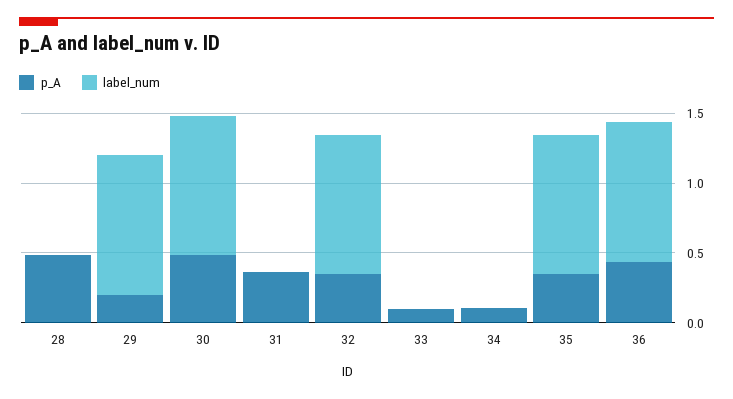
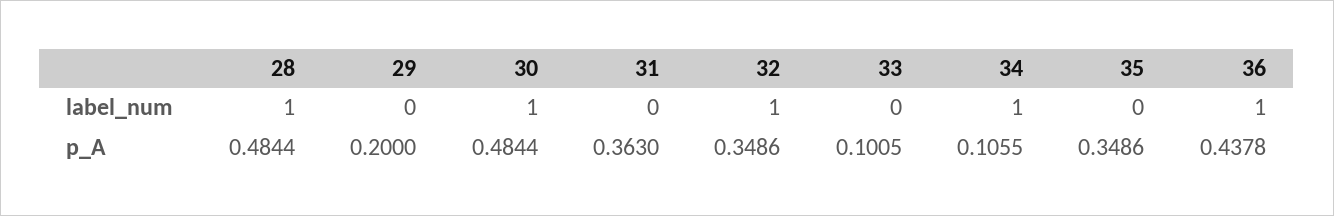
label_num, 28: 0 -> 1
label_num, 29: 1 -> 0
label_num, 34: 0 -> 1
label_num, 35: 1 -> 0

